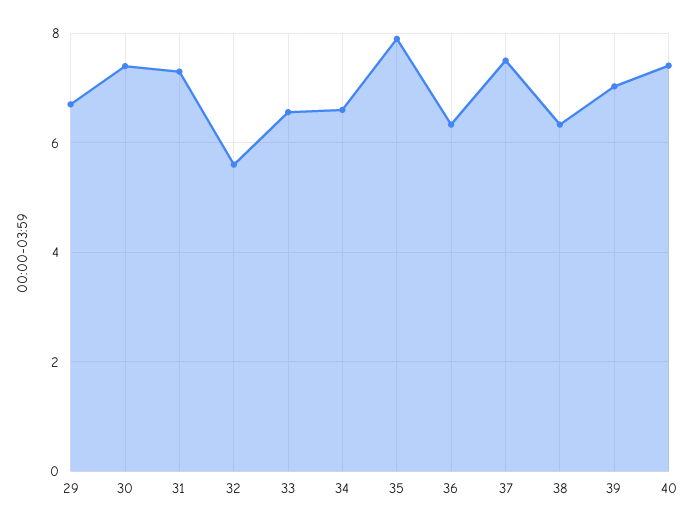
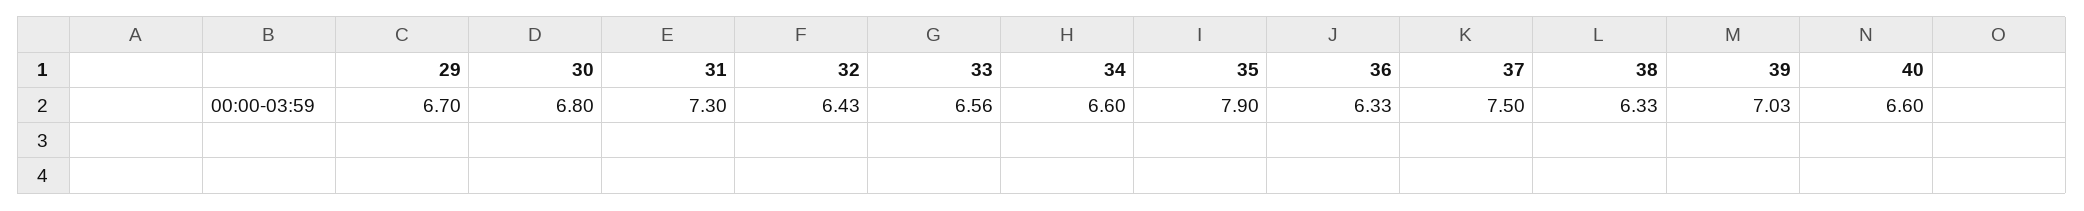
30: 7.4 -> 6.8
32: 5.6 -> 6.43
40: 7.4 -> 6.6

